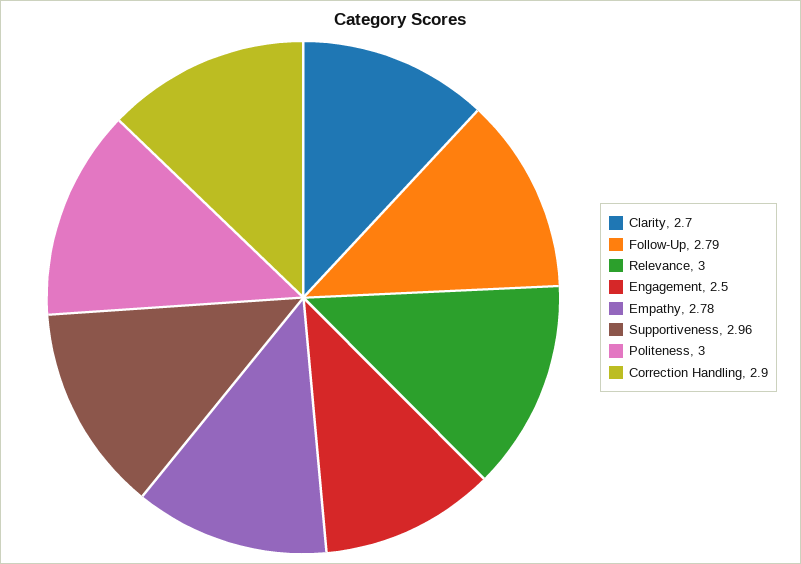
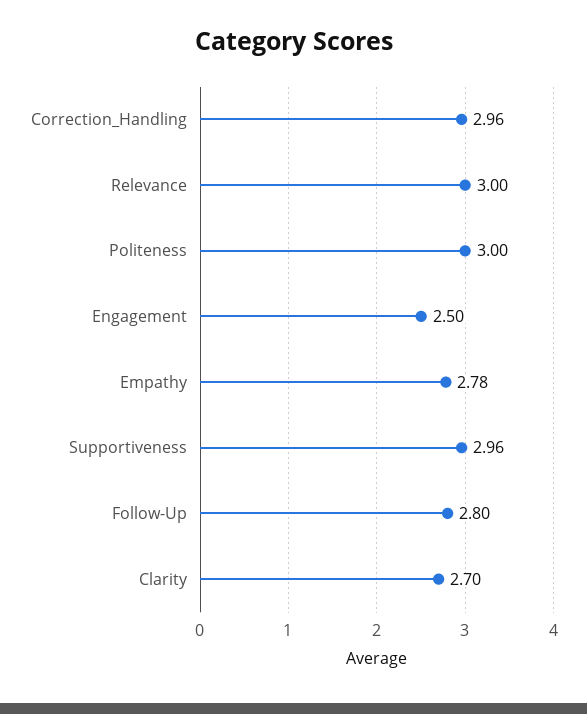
Follow-Up: 2.79 -> 2.8
Correction Handling: 2.9 -> 2.96

